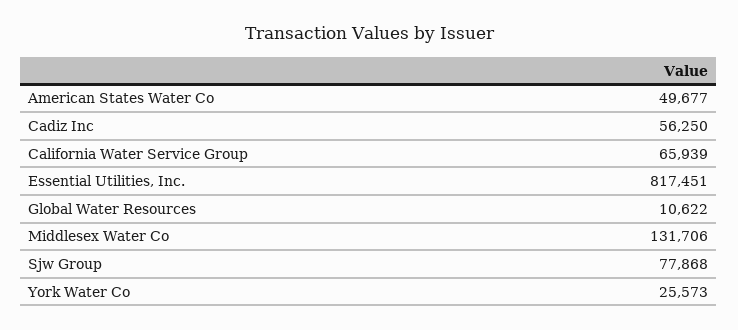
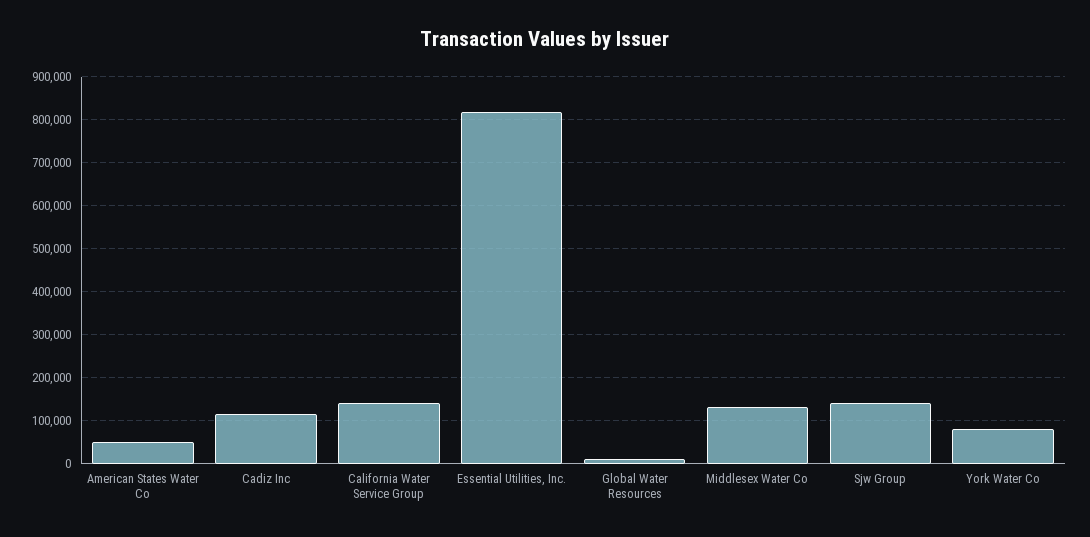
Cadiz Inc: 56250 -> 120000
California Water Service Group: 65939 -> 140000
Sjw Group: 77868 -> 140000
York Water Co: 25573 -> 80000

